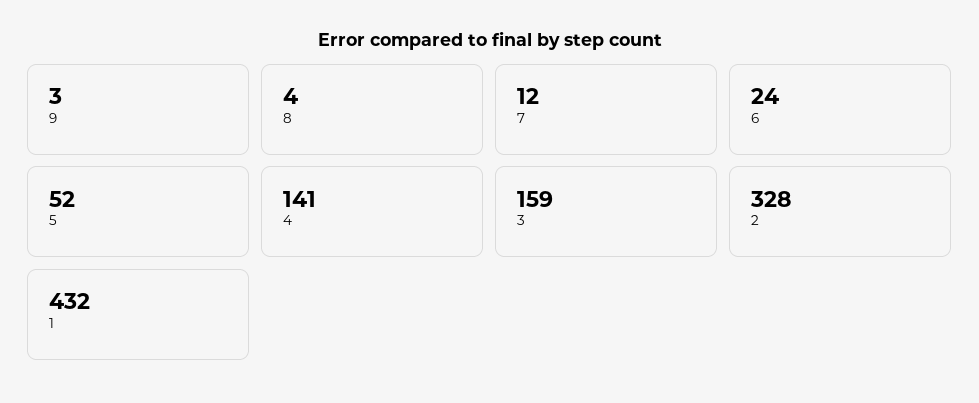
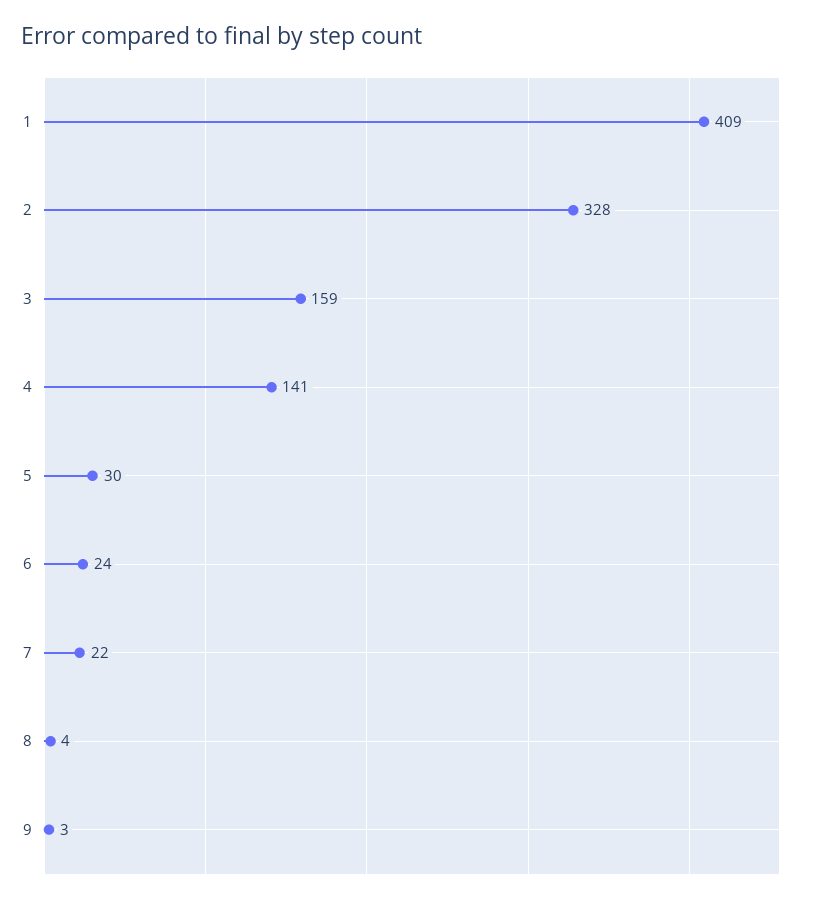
7: 12 -> 22
5: 52 -> 30
1: 432 -> 409

